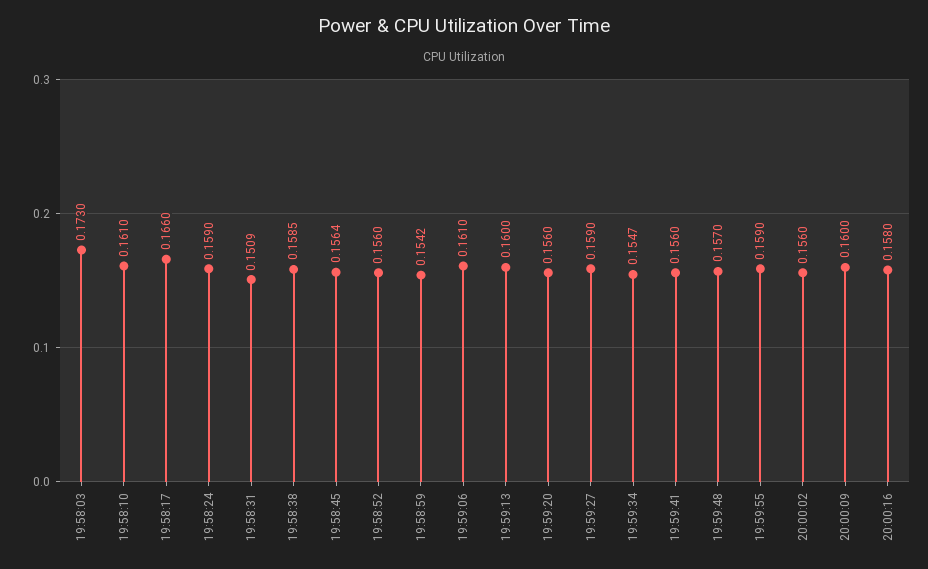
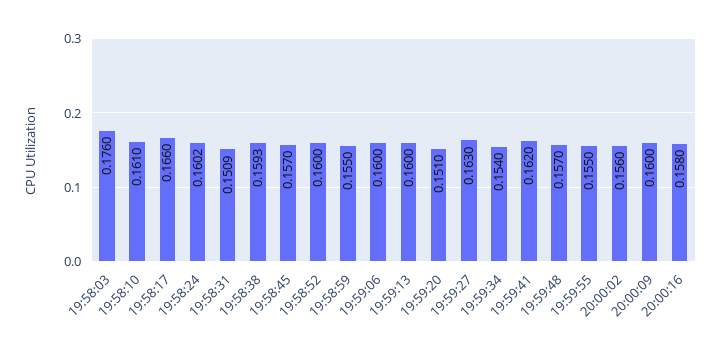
19:58:03: 0.173 -> 0.176
19:58:24: 0.159 -> 0.1602
19:58:38: 0.1585 -> 0.1593
19:58:45: 0.1564 -> 0.157
19:58:52: 0.156 -> 0.16
19:58:59: 0.1542 -> 0.155
19:59:06: 0.161 -> 0.16
19:59:20: 0.156 -> 0.151
19:59:27: 0.159 -> 0.163
19:59:34: 0.1547 -> 0.154
19:59:41: 0.156 -> 0.162
19:59:55: 0.159 -> 0.155

